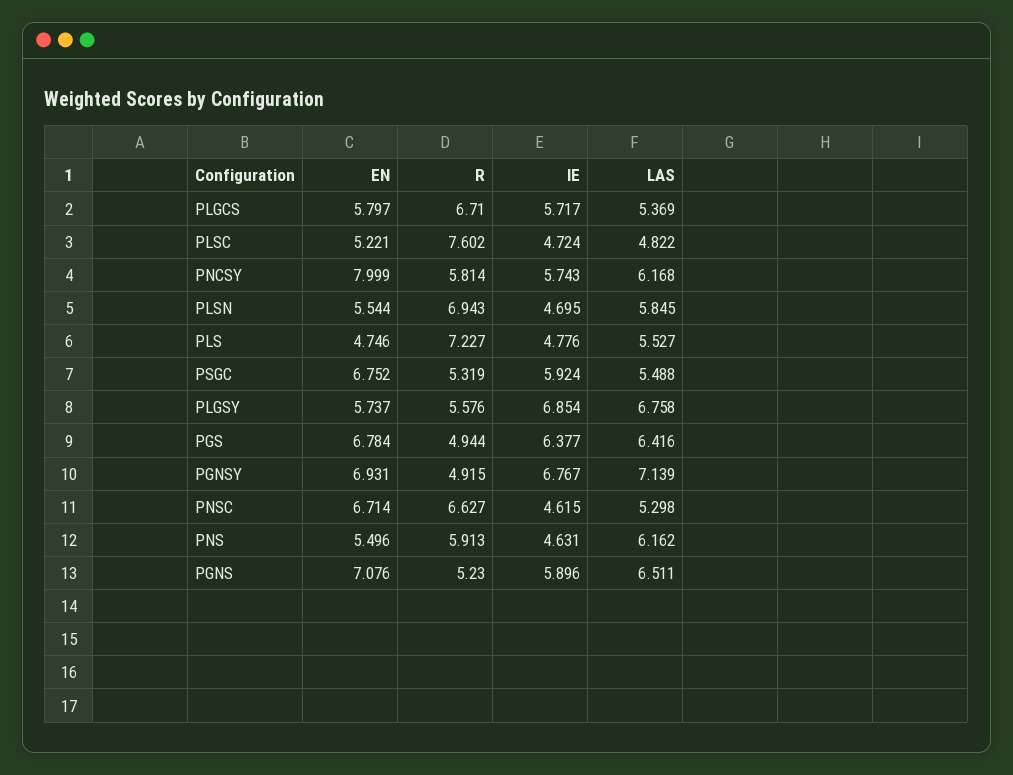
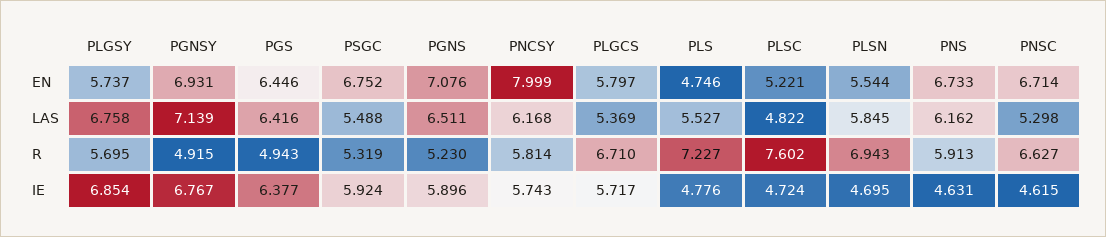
R, PLGSY: 5.576 -> 5.695
EN, PGS: 6.784 -> 6.446
R, PGS: 4.944 -> 4.943
EN, PNS: 5.496 -> 6.733

